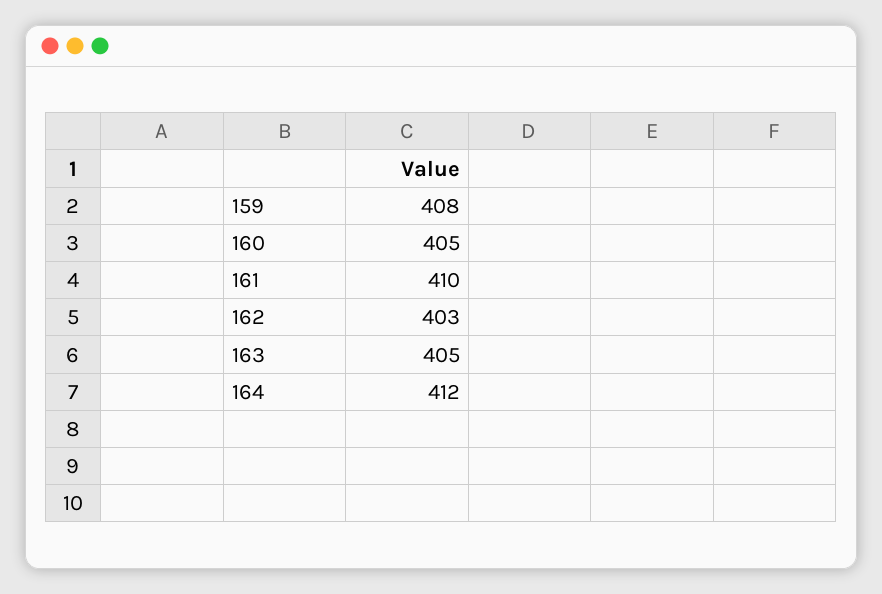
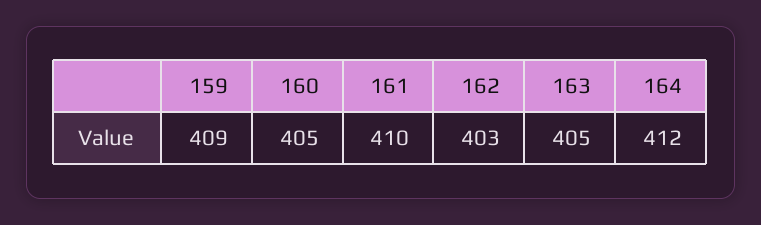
159: 408 -> 409

